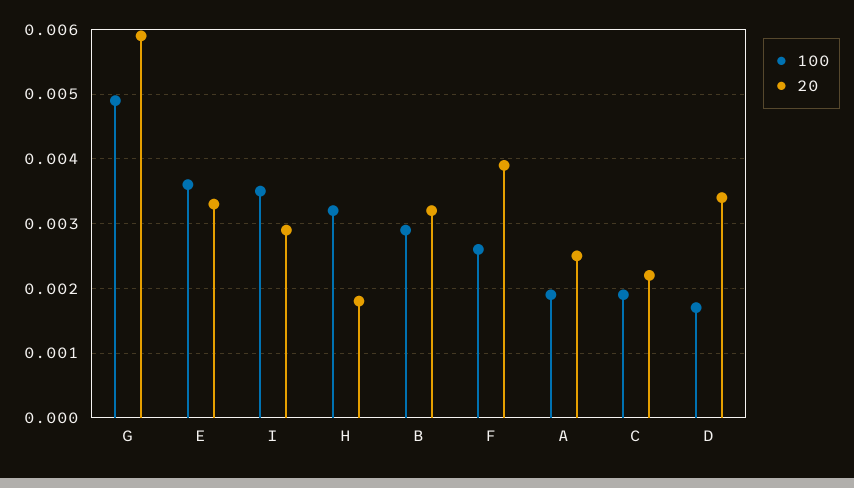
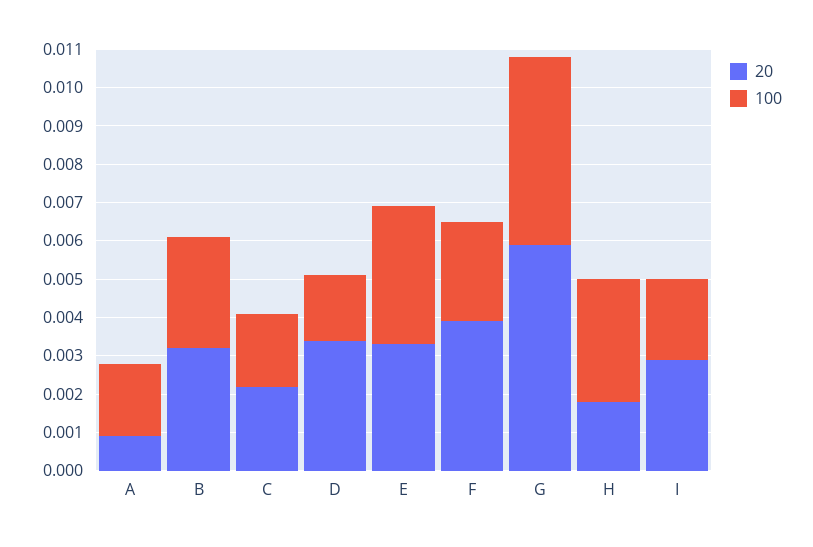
100, I: 0.0035 -> 0.002
20, A: 0.0025 -> 0.001

